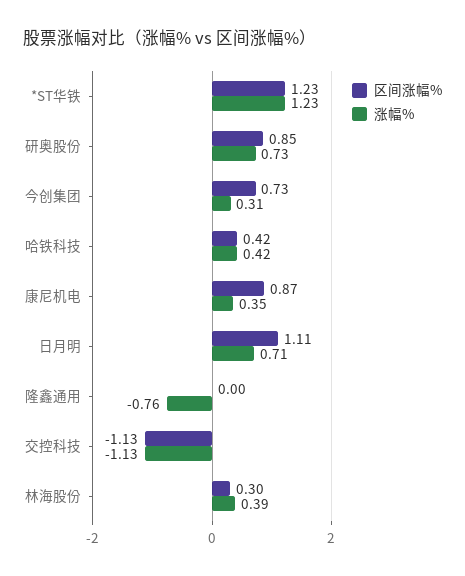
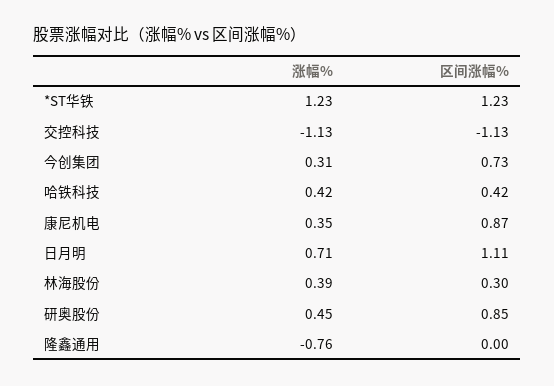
涨幅%, 研奥股份: 0.73 -> 0.45

